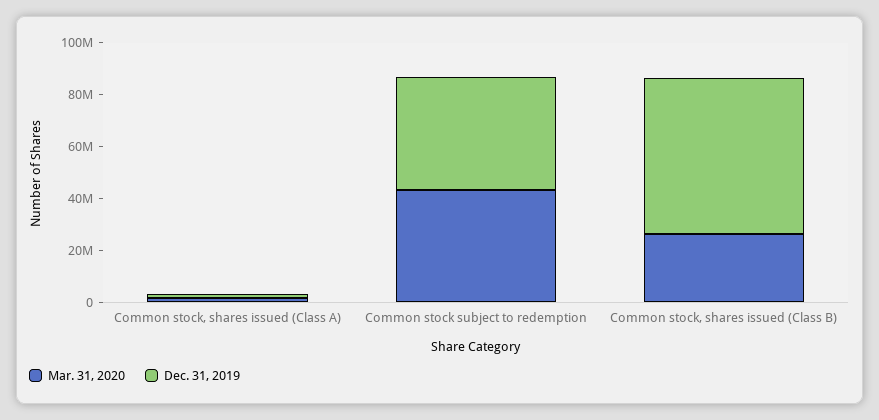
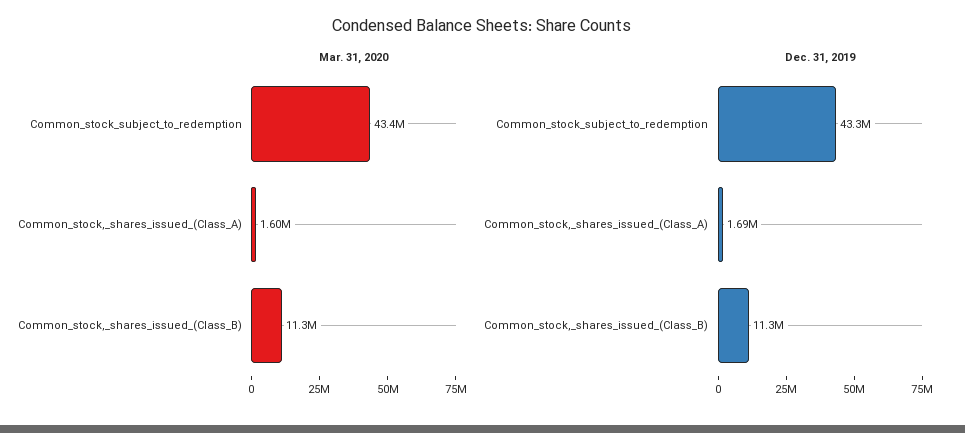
Mar. 31, 2020, Common stock, shares issued (Class B): 25000000 -> 11300000
Dec. 31, 2019, Common stock, shares issued (Class B): 60000000 -> 11300000

